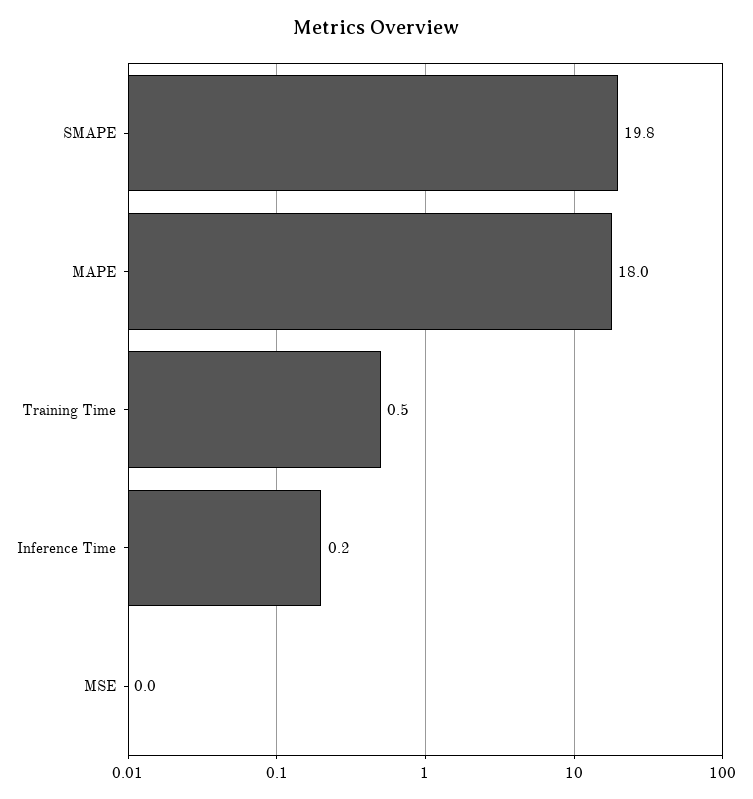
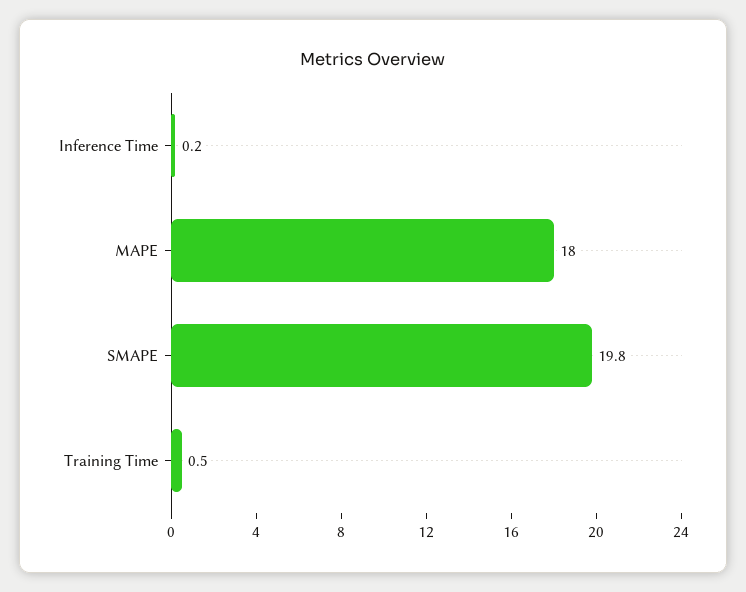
MSE: 0 -> none

